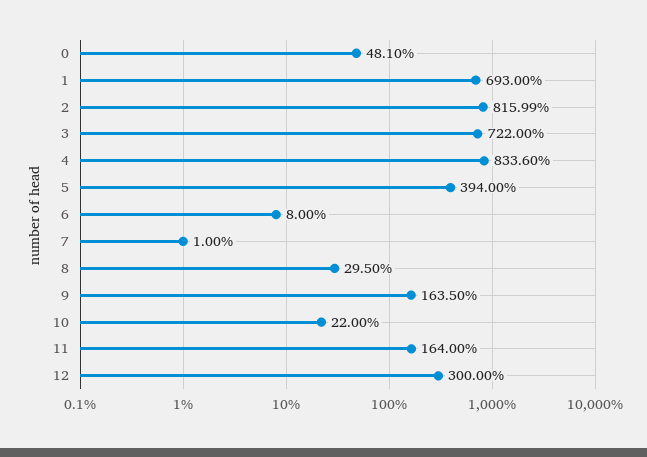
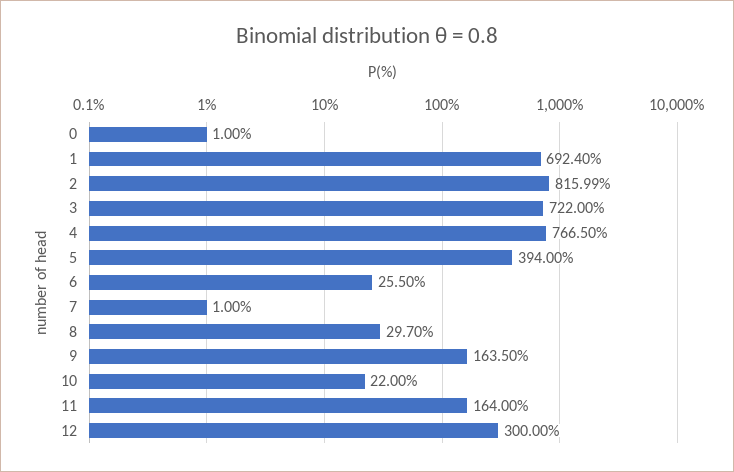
0: 48.1 -> 1
1: 693 -> 692.4
4: 833.6 -> 766.5
6: 8 -> 25.5
8: 29.5 -> 29.7

